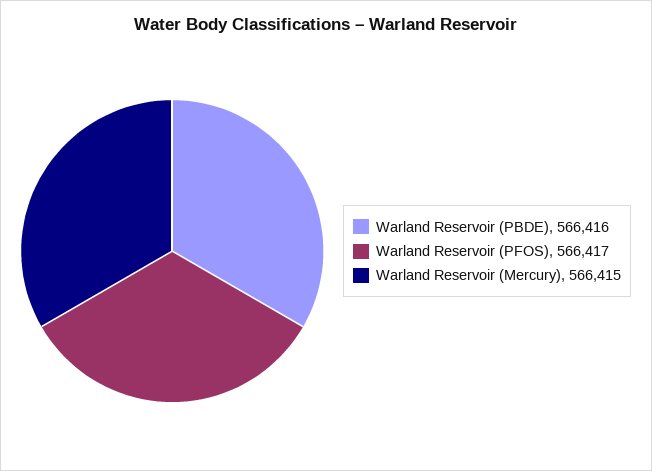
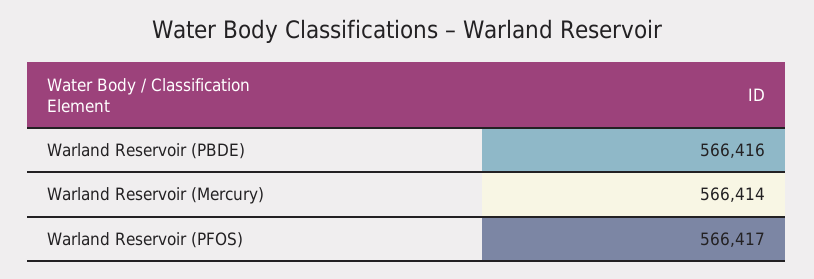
Warland Reservoir (Mercury): 566415 -> 566414

